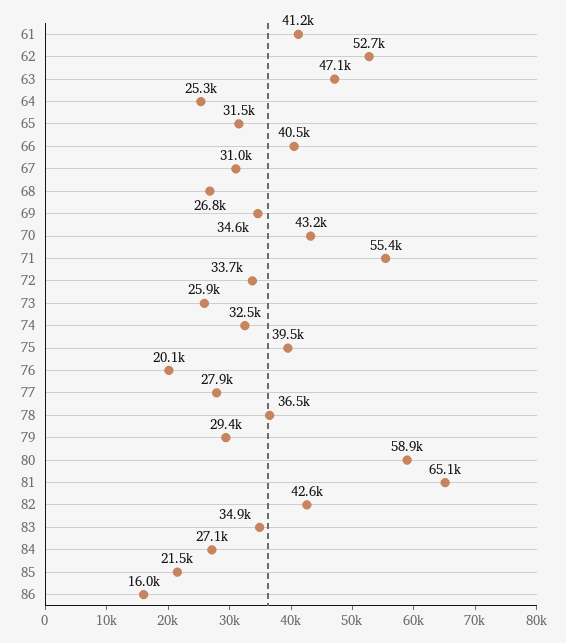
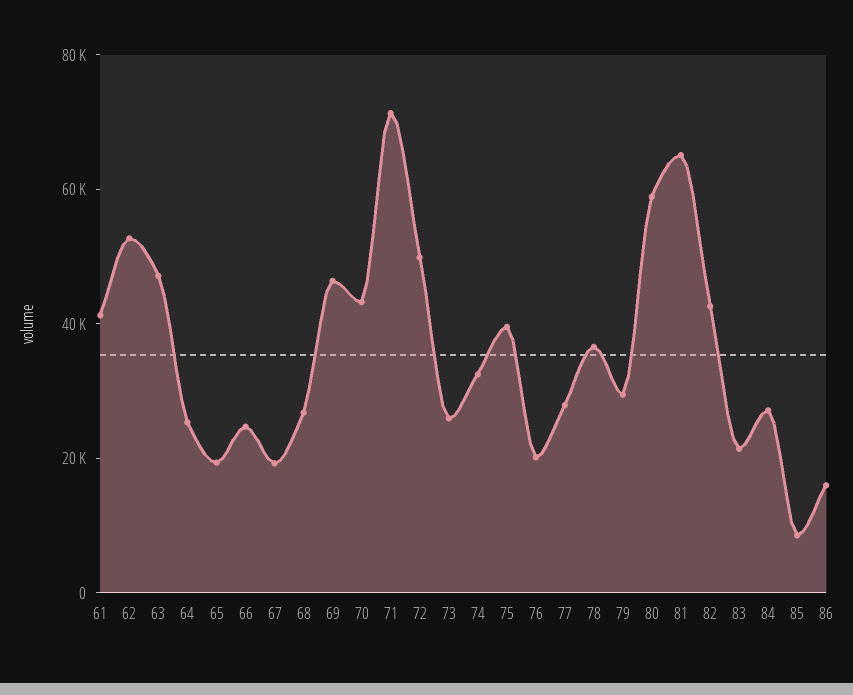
65: 31500 -> 20000
66: 40500 -> 25000
67: 31000 -> 20000
69: 34600 -> 45000
71: 55400 -> 70000
72: 33700 -> 50000
83: 34900 -> 20000
85: 21500 -> 10000

